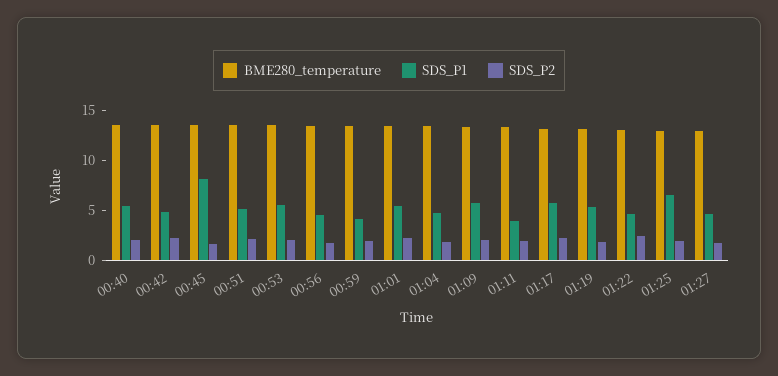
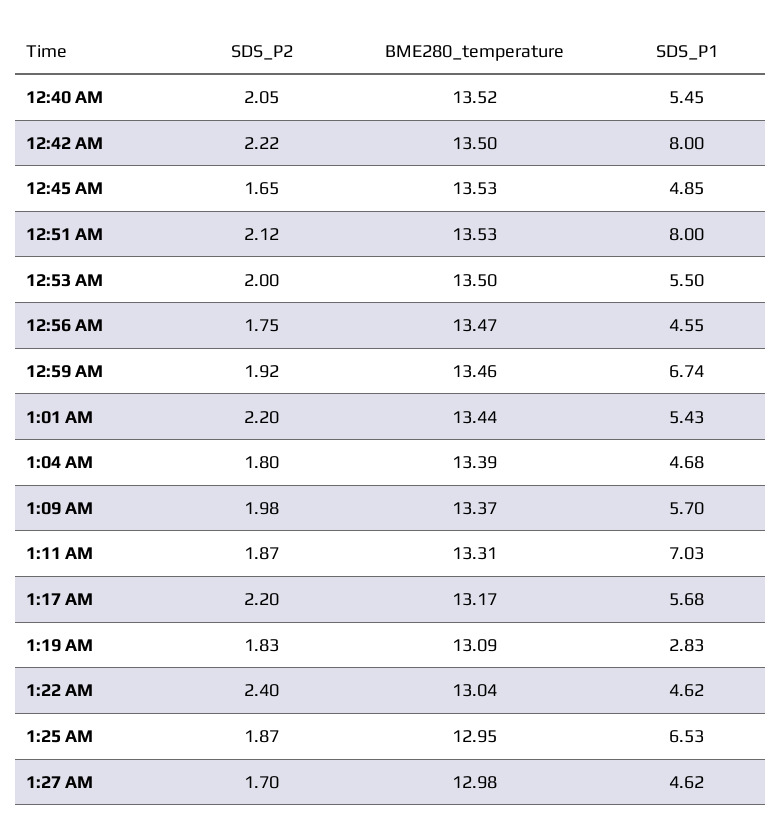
SDS_P1, 00:42: 5 -> 8
SDS_P1, 00:45: 8 -> 4.85
SDS_P1, 00:51: 5 -> 8
SDS_P1, 00:59: 4 -> 6.74
SDS_P1, 01:11: 4 -> 7.03
SDS_P1, 01:19: 5 -> 2.83

